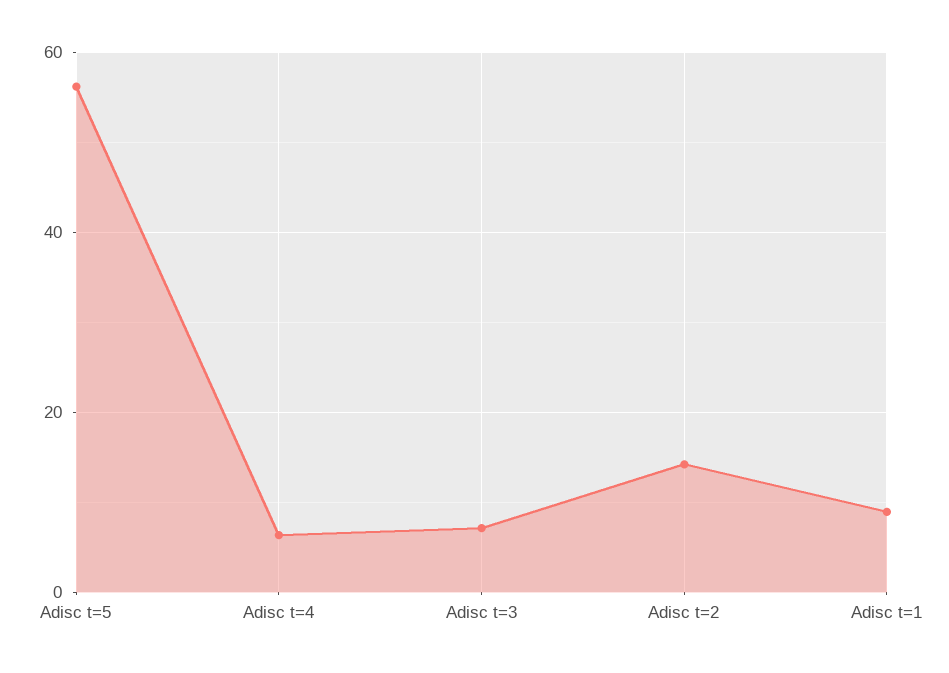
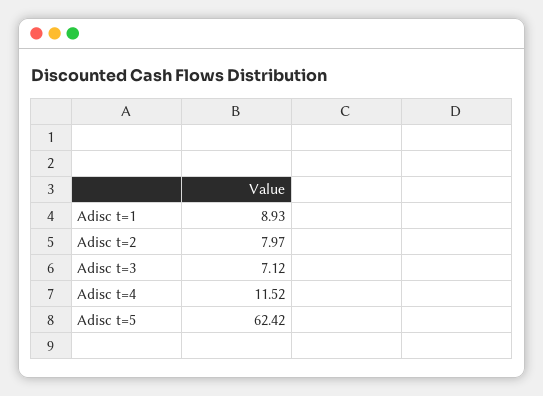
Adisc t=5: 56 -> 62.42
Adisc t=4: 6 -> 11.52
Adisc t=2: 14 -> 7.97

